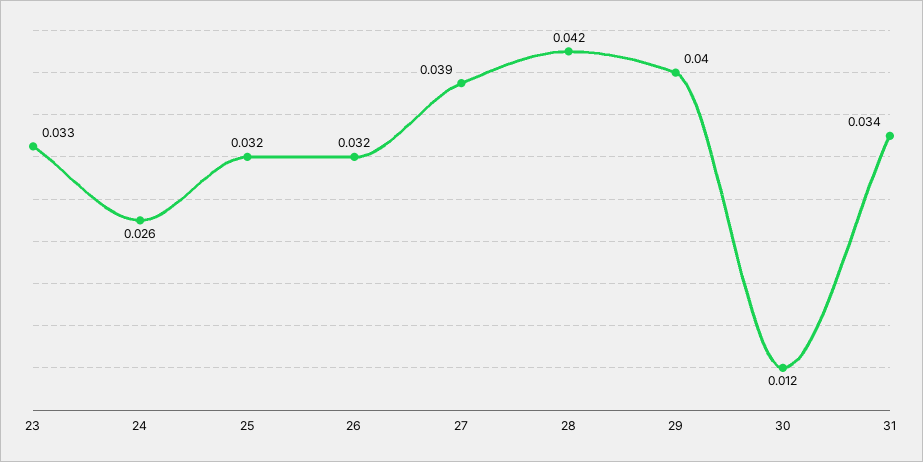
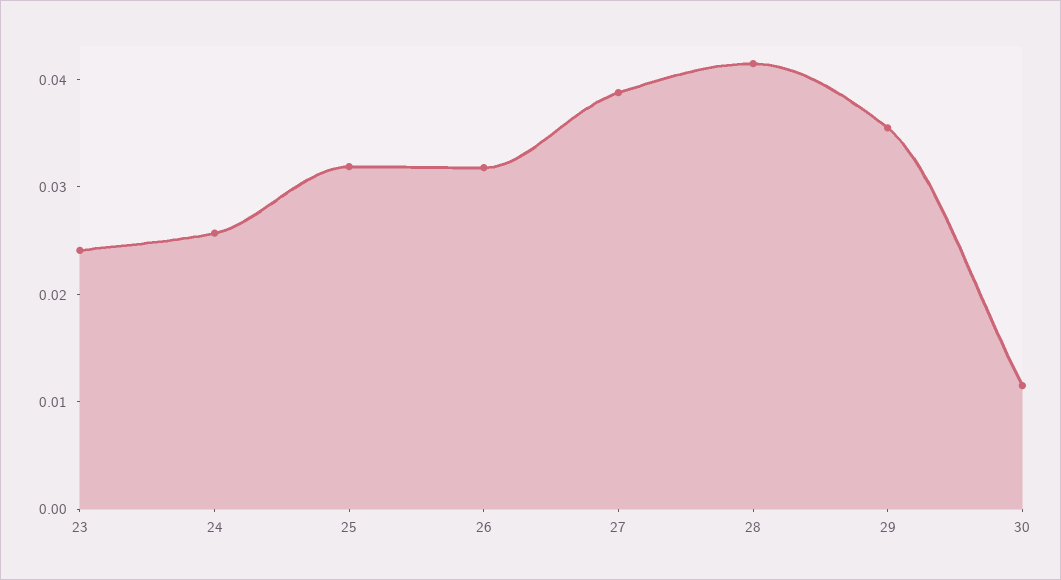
23: 0.033 -> 0.024
29: 0.04 -> 0.036
31: 0.034 -> none

